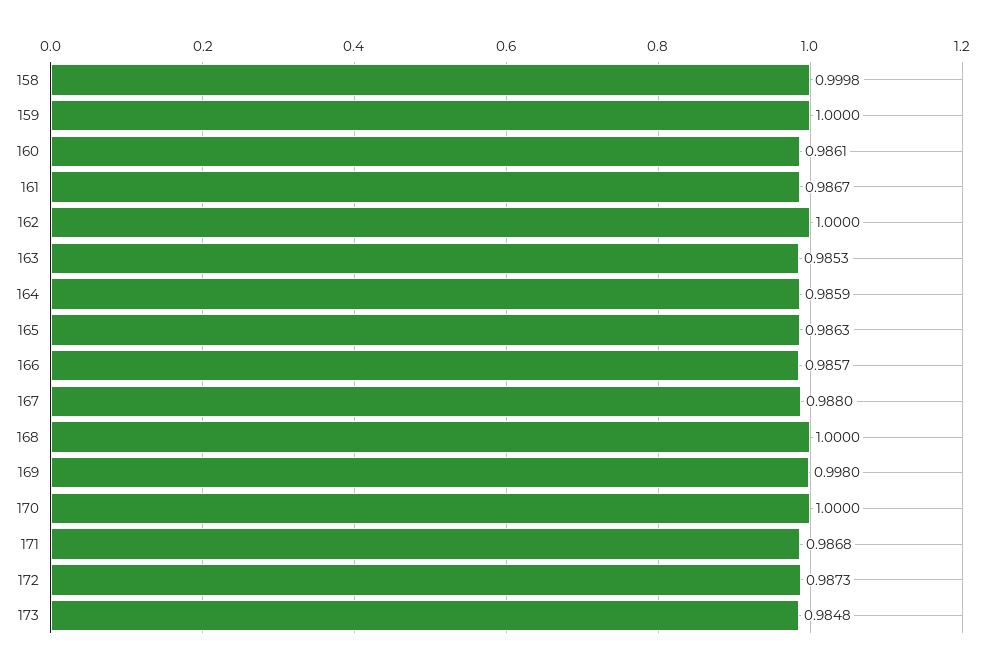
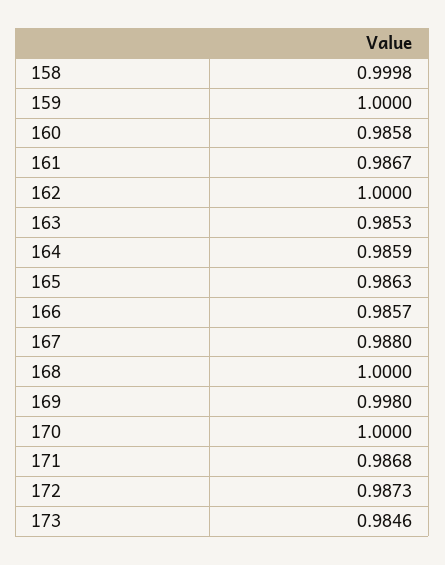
160: 0.9861 -> 0.9858
173: 0.9848 -> 0.9846

